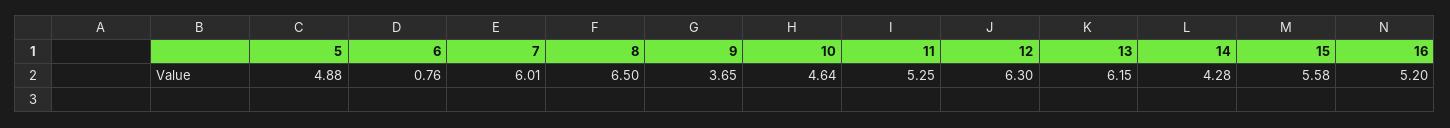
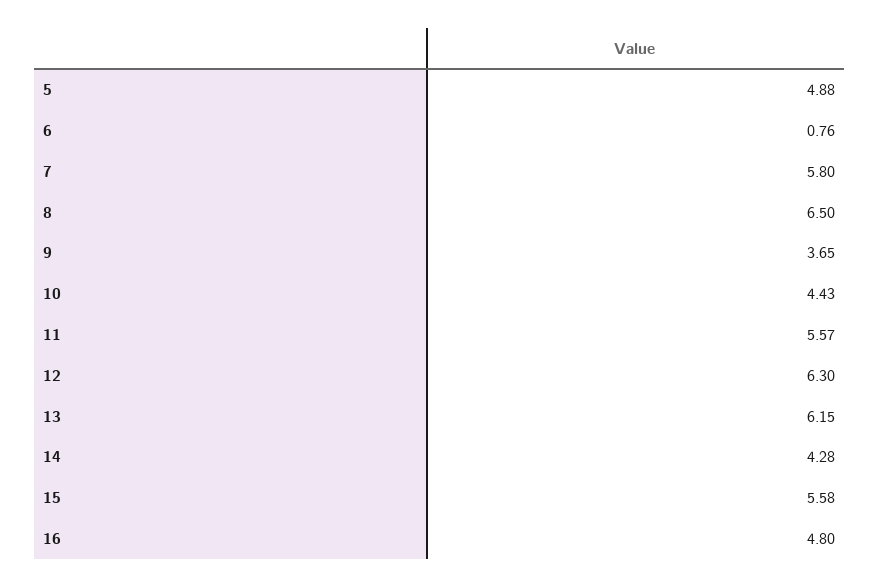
7: 6.01 -> 5.8
10: 4.64 -> 4.43
11: 5.25 -> 5.57
16: 5.2 -> 4.8

